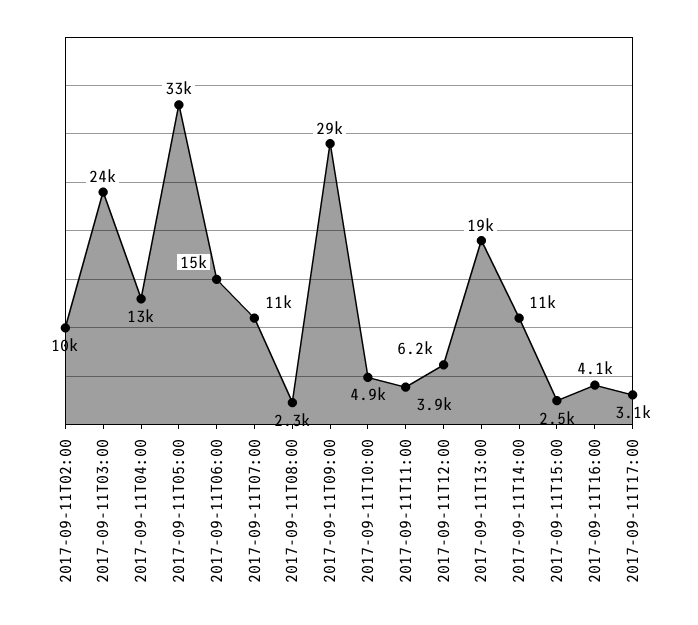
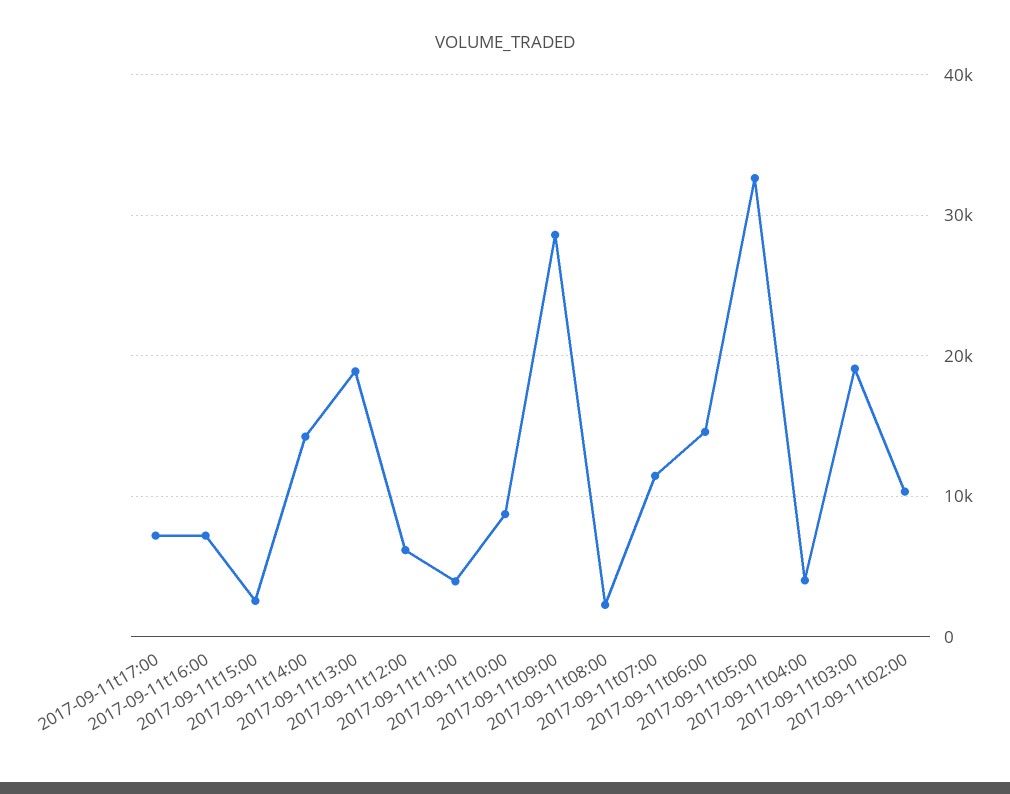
2017-09-11T03:00: 24000 -> 19000
2017-09-11T04:00: 13000 -> 4000
2017-09-11T10:00: 4900 -> 9000
2017-09-11T14:00: 11000 -> 14000
2017-09-11T16:00: 4100 -> 7000
2017-09-11T17:00: 3100 -> 7000

